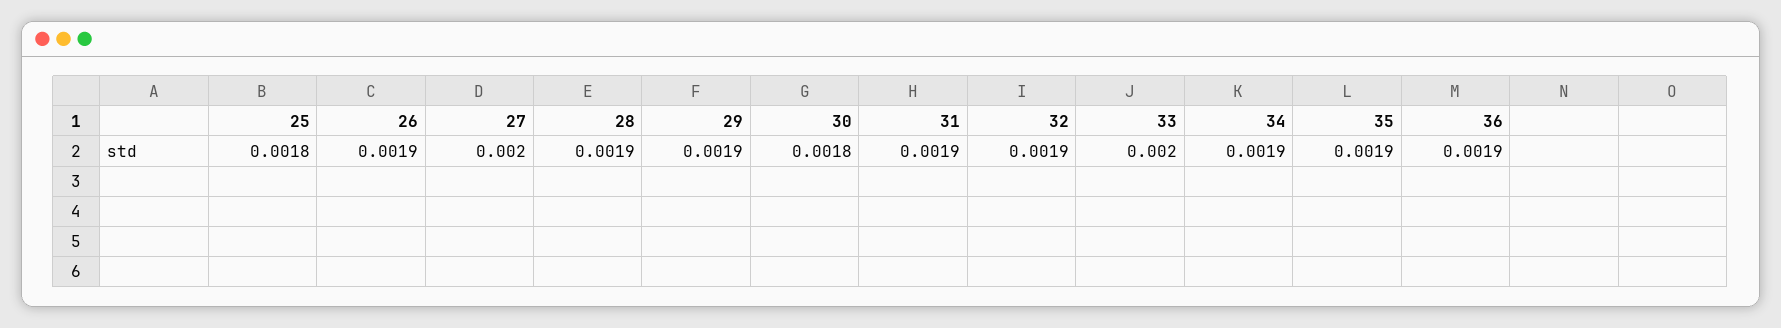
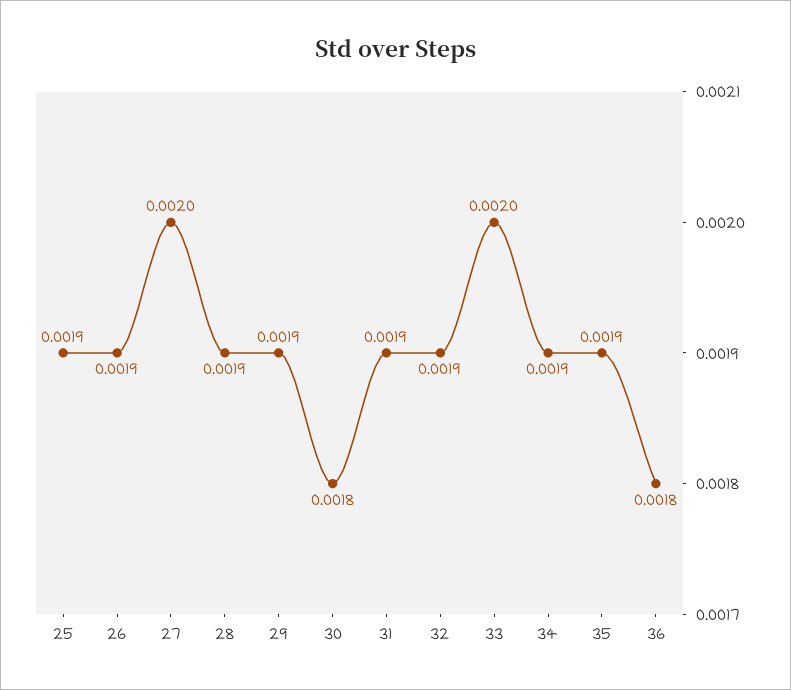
25: 0.0018 -> 0.0019
36: 0.0019 -> 0.0018

